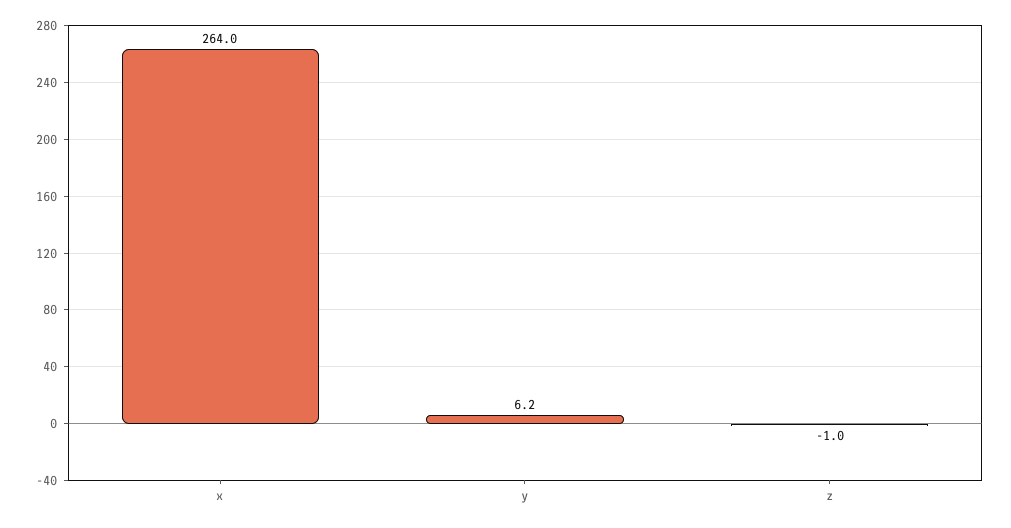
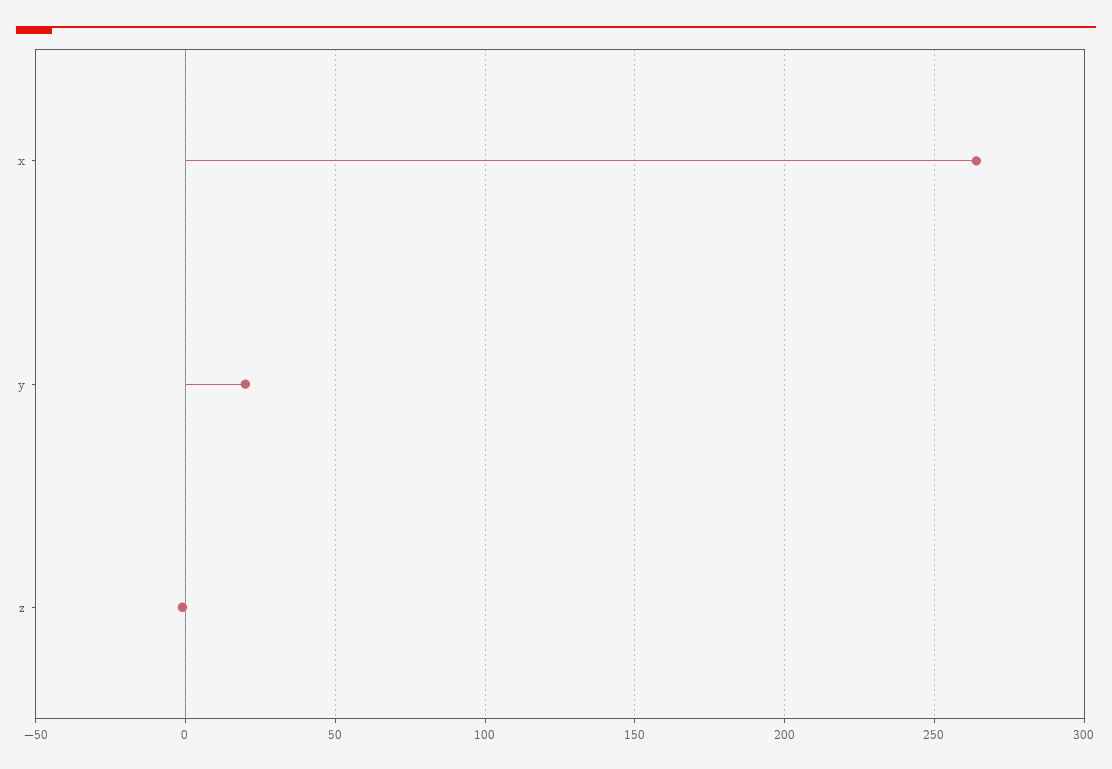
y: 6.2 -> 20

